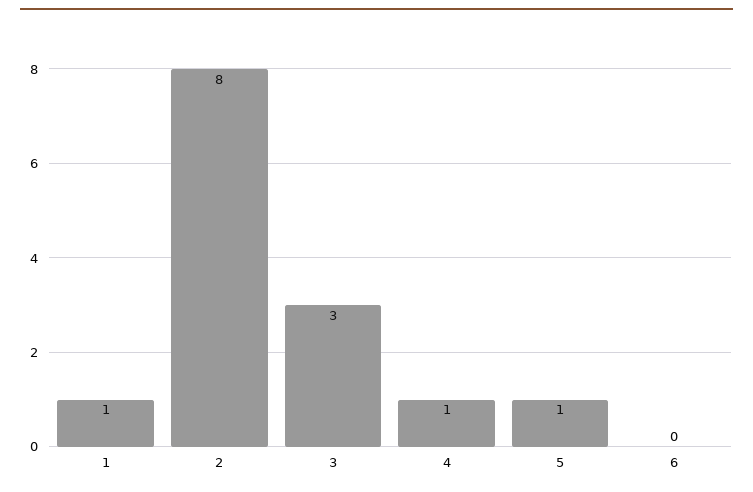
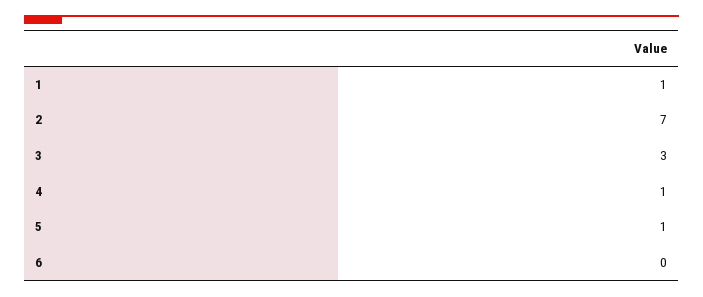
2: 8 -> 7

